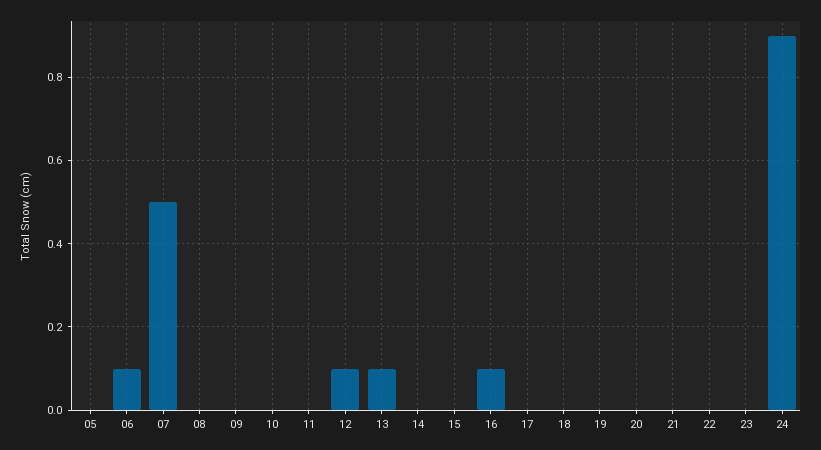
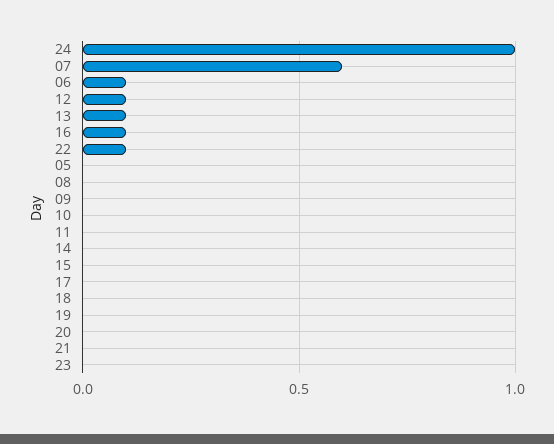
07: 0.5 -> 0.6
22: 0 -> 0.1
24: 0.9 -> 1

